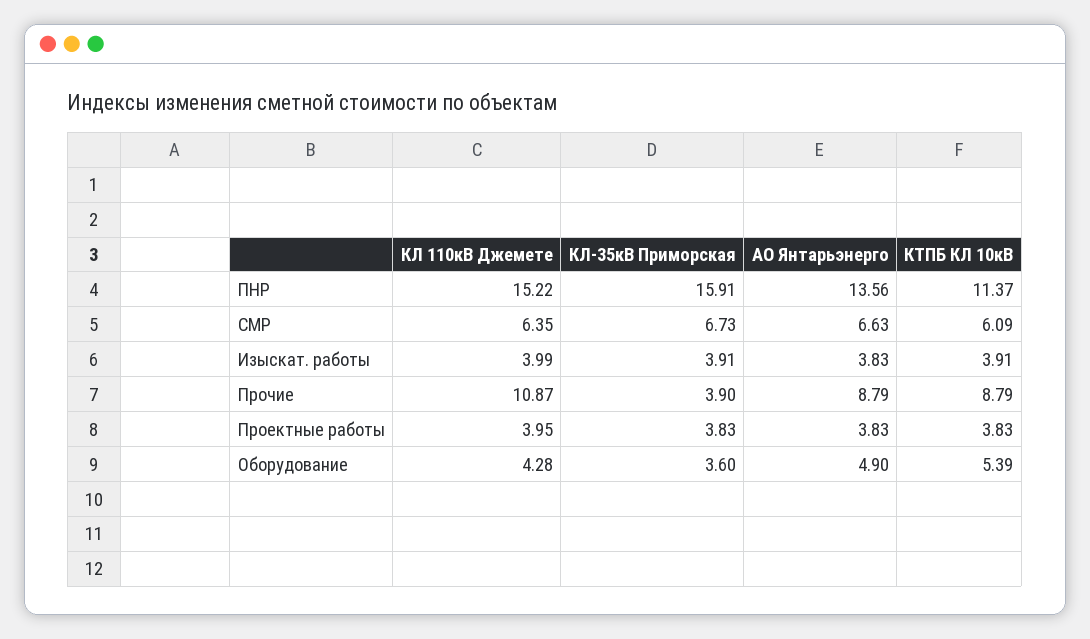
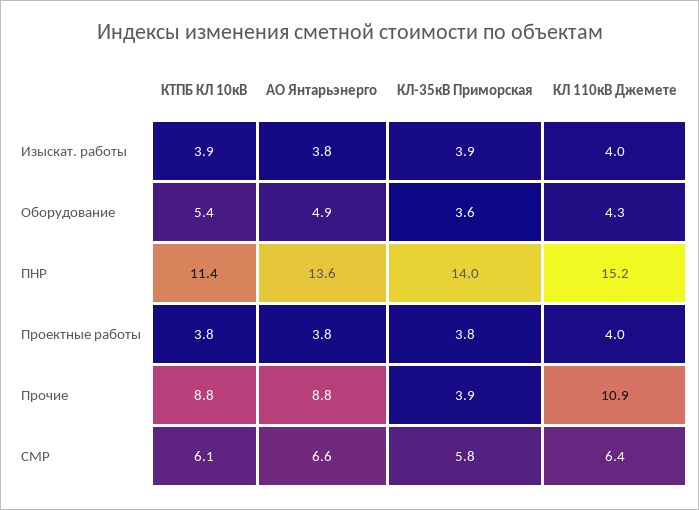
КЛ-35кВ Приморская, ПНР: 15.91 -> 14
КЛ-35кВ Приморская, СМР: 6.73 -> 5.8

